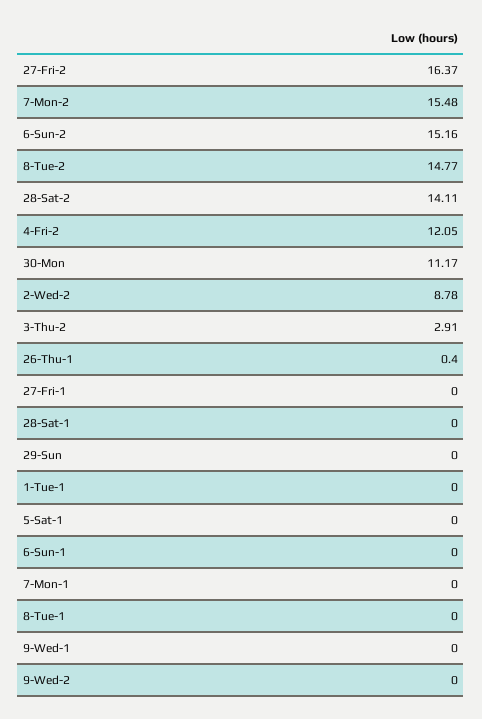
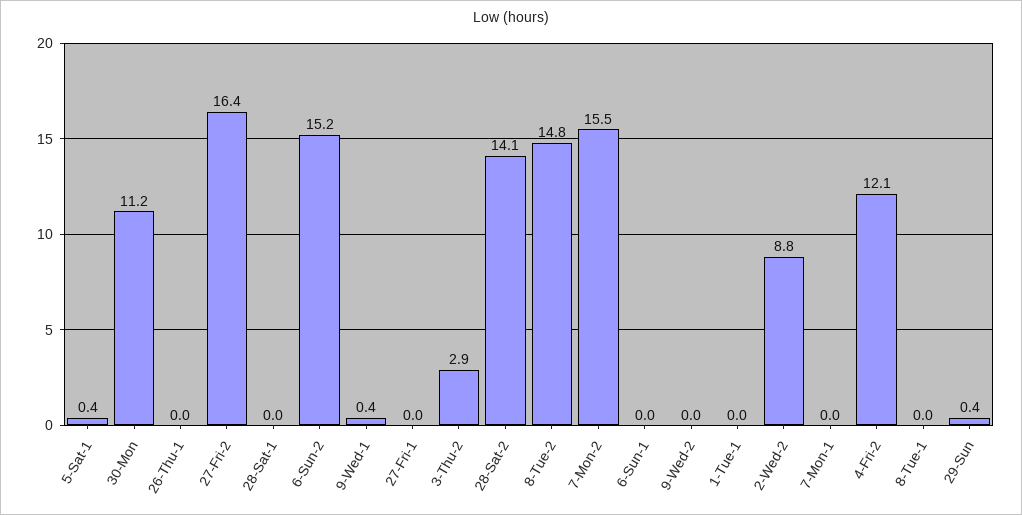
26-Thu-1: 0.4 -> 0
29-Sun: 0 -> 0.4
5-Sat-1: 0 -> 0.4
9-Wed-1: 0 -> 0.4

